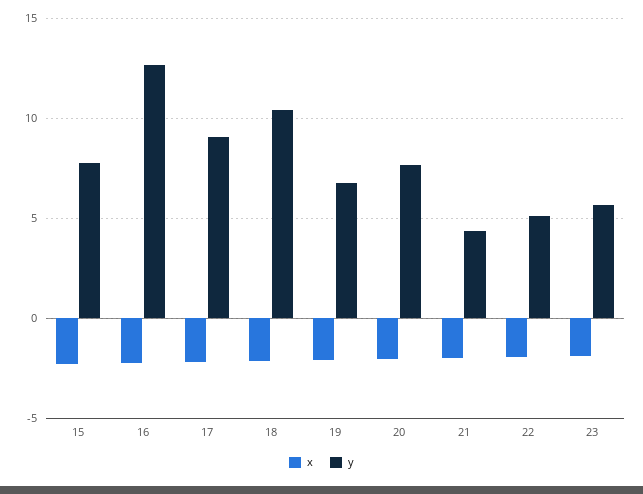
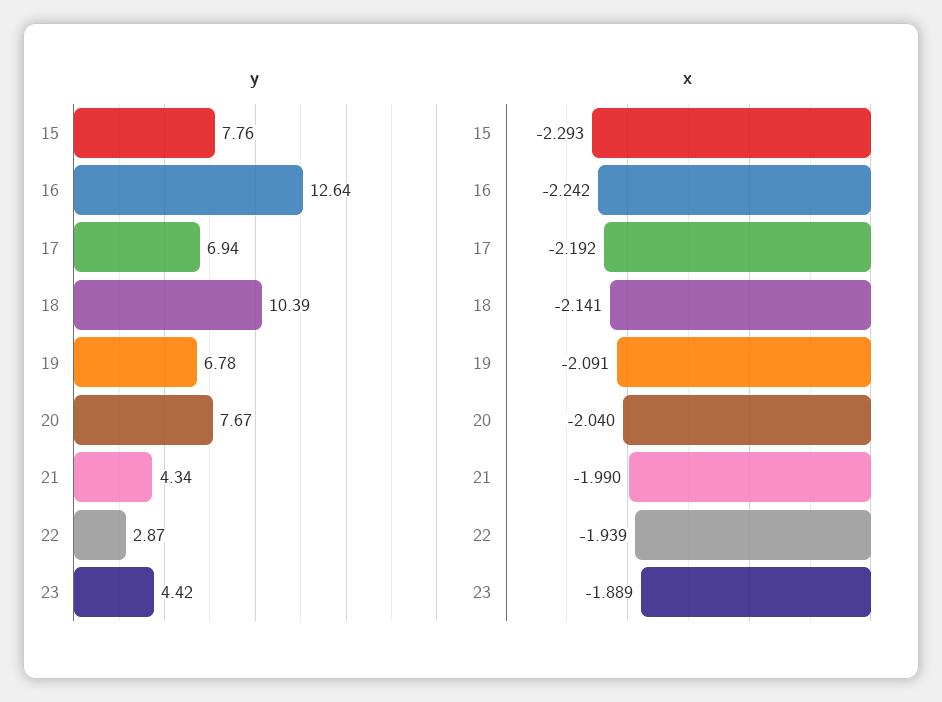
y, 17: 9 -> 6.94
y, 22: 5 -> 2.87
y, 23: 5.5 -> 4.42

